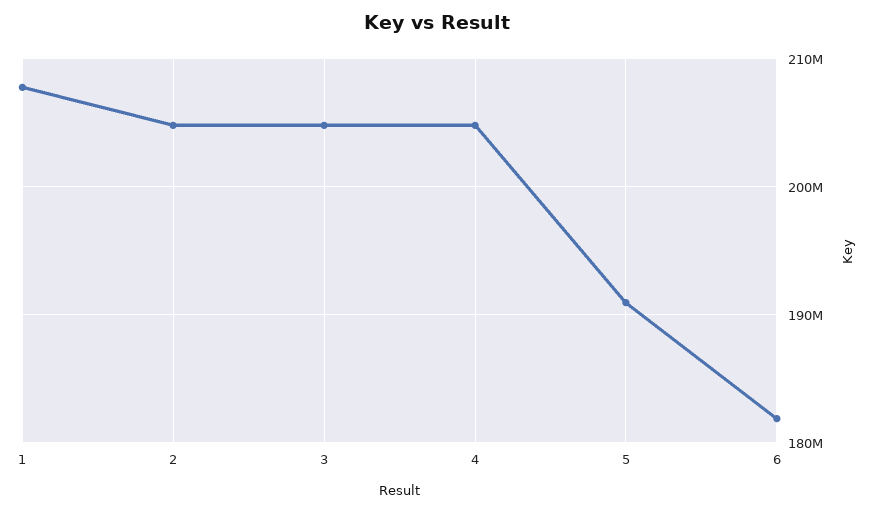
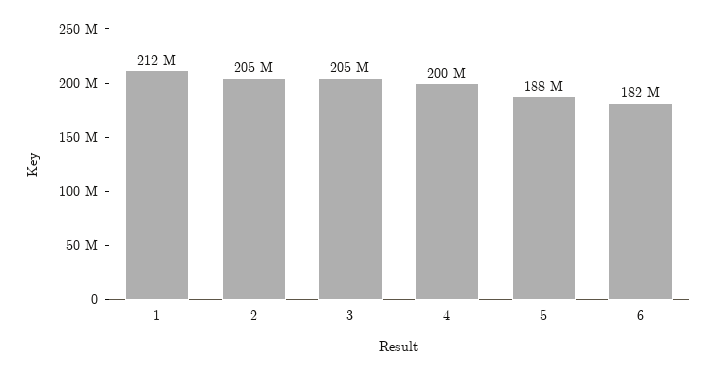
1: 208000000 -> 212000000
4: 205000000 -> 200000000
5: 191000000 -> 188000000

